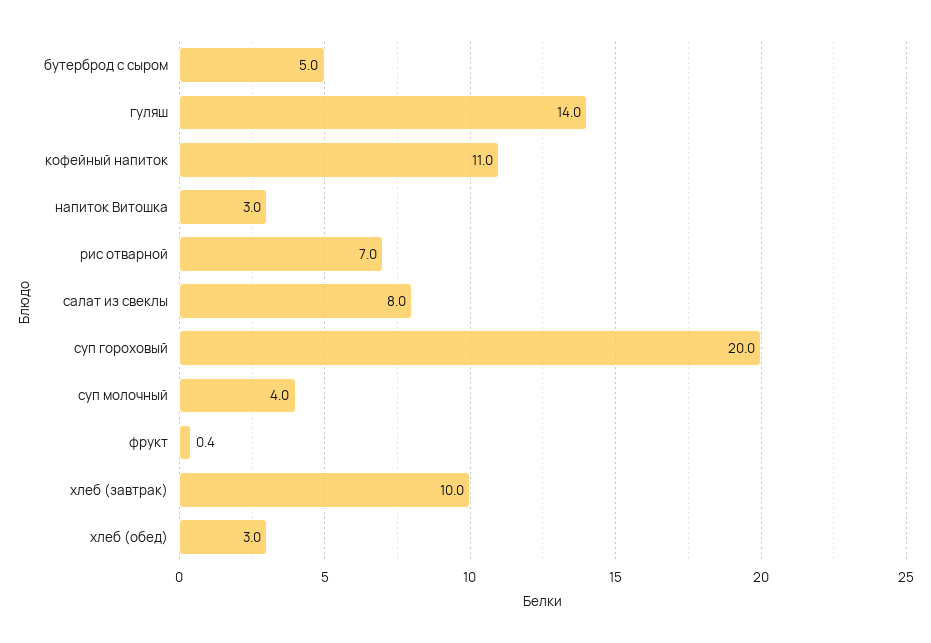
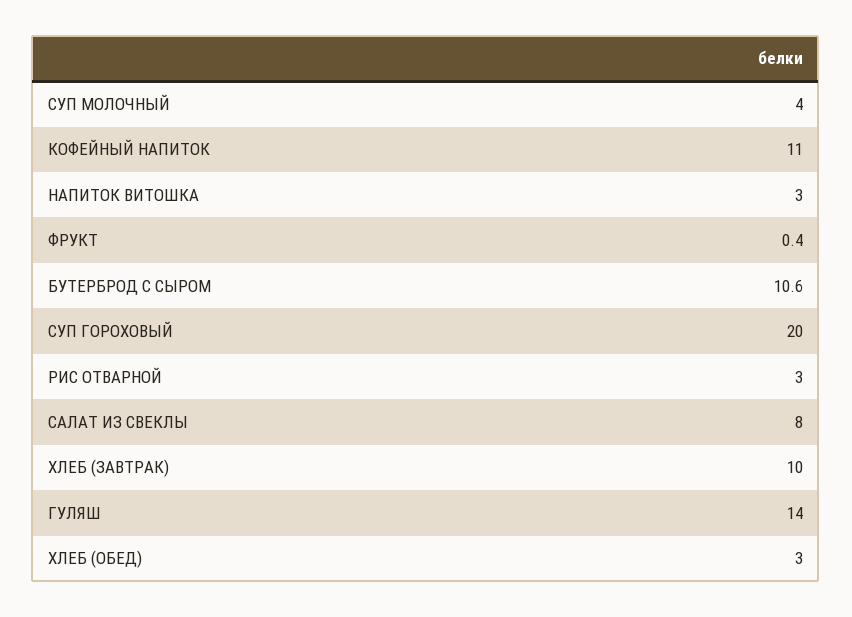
бутерброд с сыром: 5 -> 10.6
рис отварной: 7 -> 3

